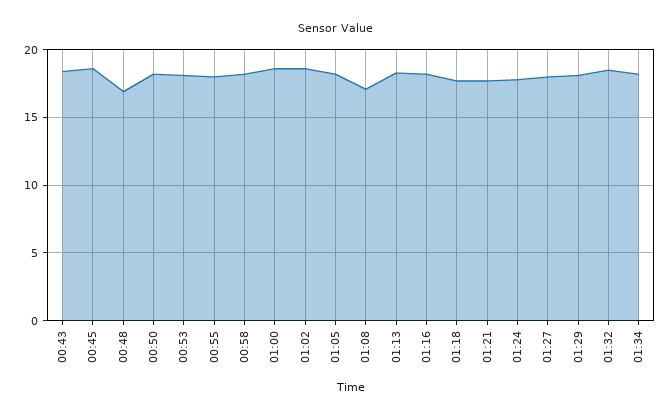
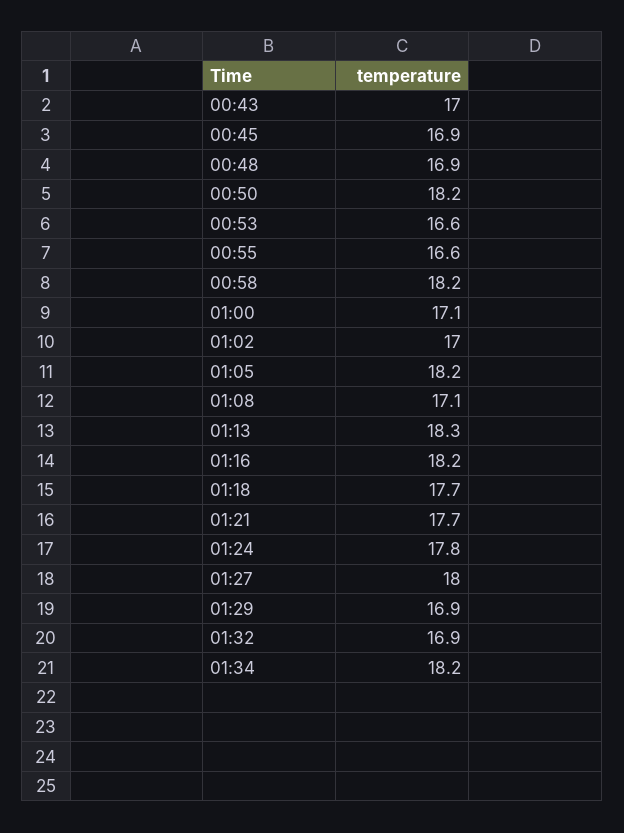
00:43: 18.5 -> 17
00:45: 18.5 -> 16.9
00:53: 18 -> 16.6
00:55: 18 -> 16.6
01:00: 18.5 -> 17.1
01:02: 18.5 -> 17
01:29: 18 -> 16.9
01:32: 18.5 -> 16.9

